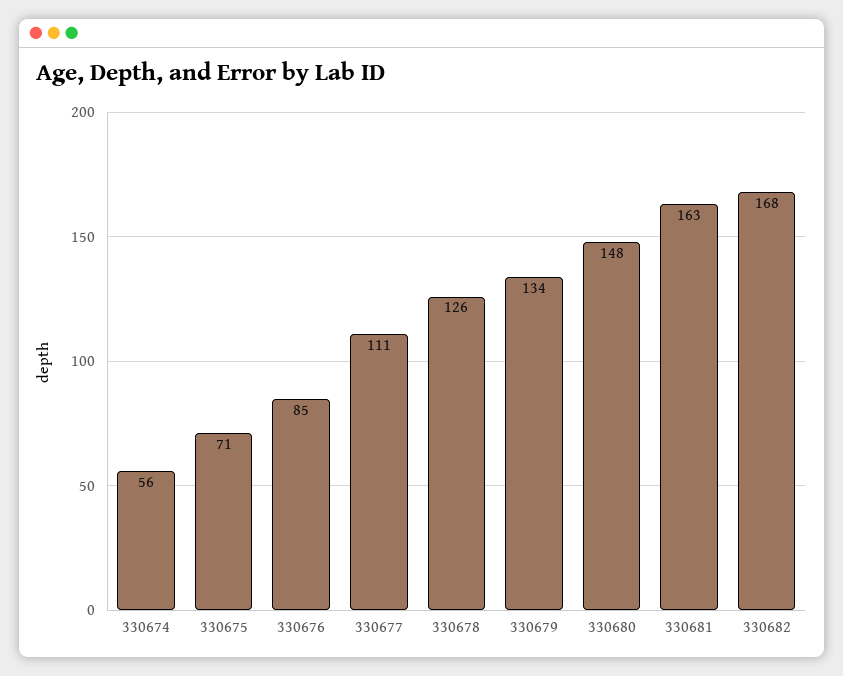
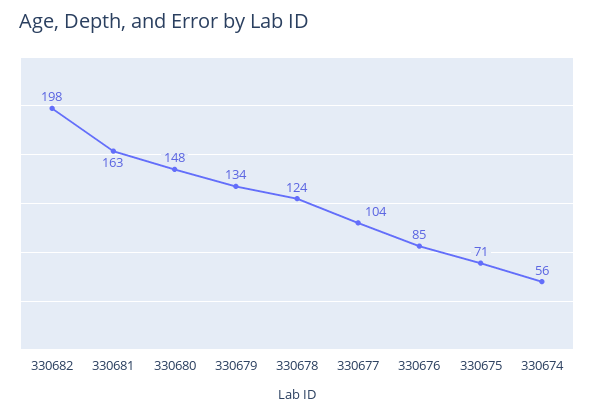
330677: 111 -> 104
330678: 126 -> 124
330682: 168 -> 198

